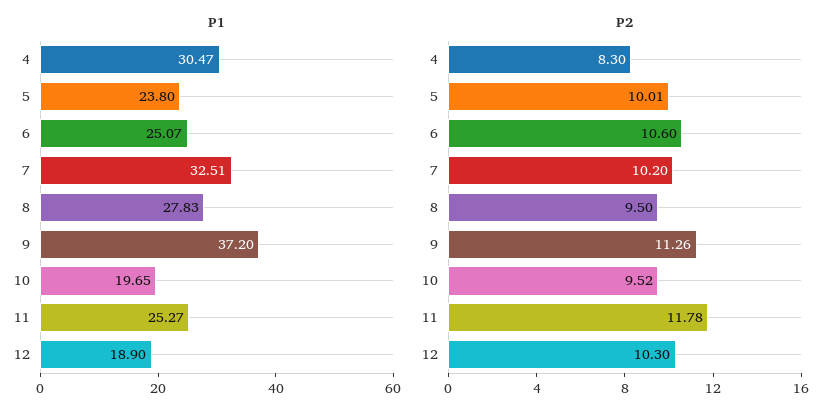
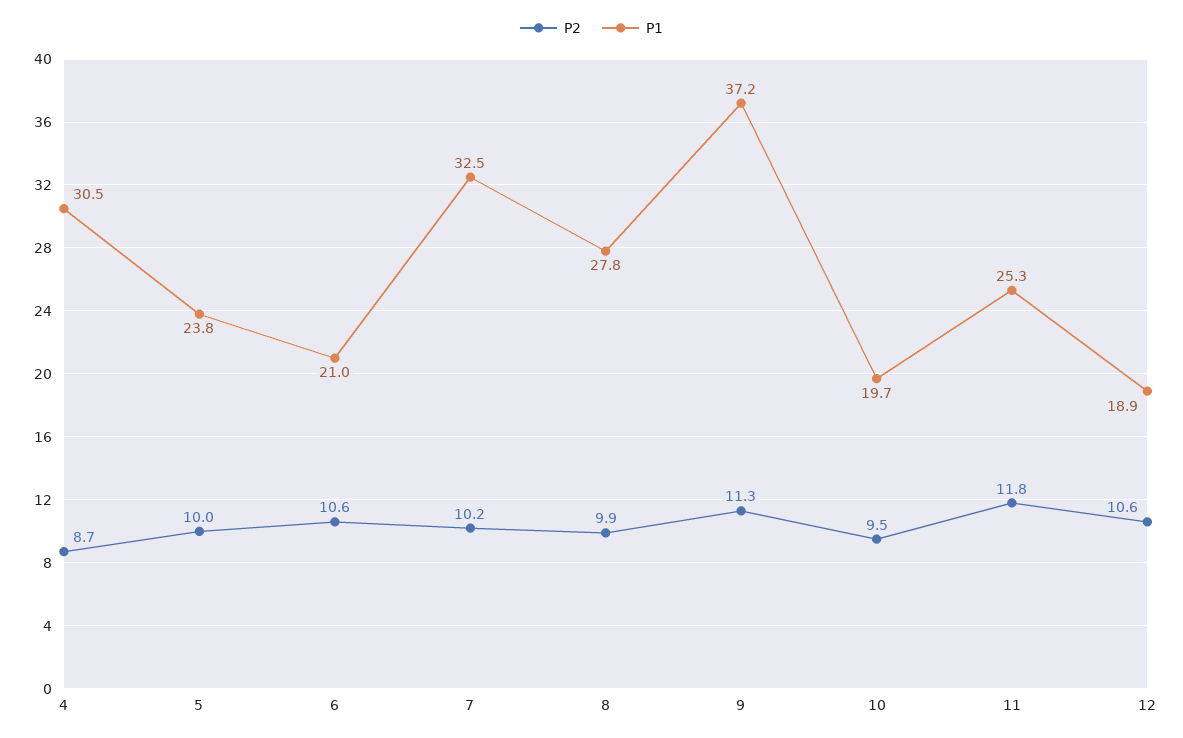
P1, 6: 25.07 -> 21
P2, 4: 8.3 -> 8.7
P2, 8: 9.5 -> 9.9
P2, 12: 10.3 -> 10.6

